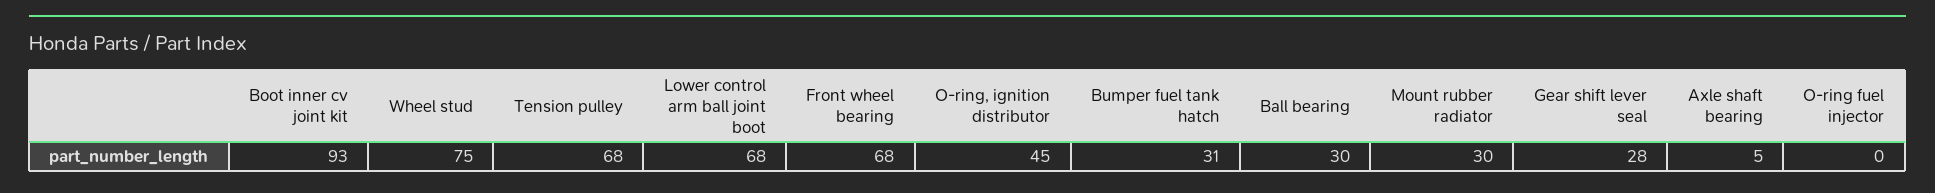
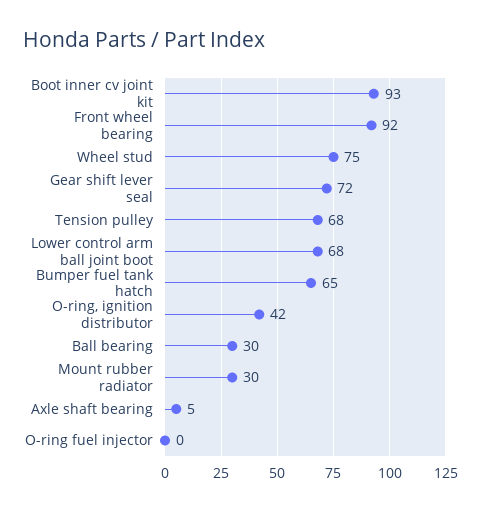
Front wheel bearing: 68 -> 92
O-ring, ignition distributor: 45 -> 42
Bumper fuel tank hatch: 31 -> 65
Gear shift lever seal: 28 -> 72

